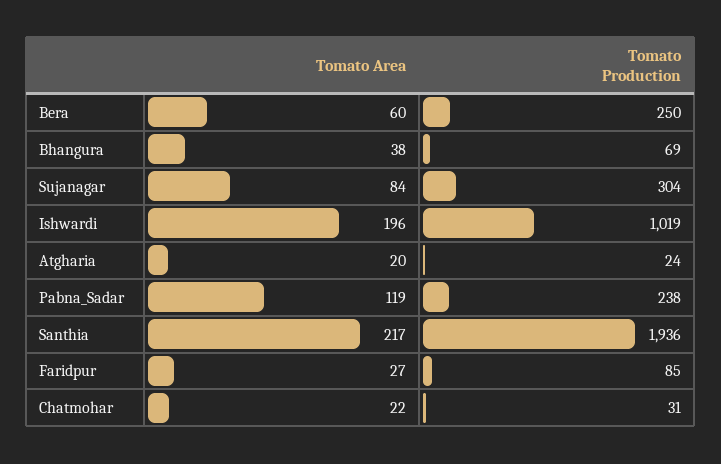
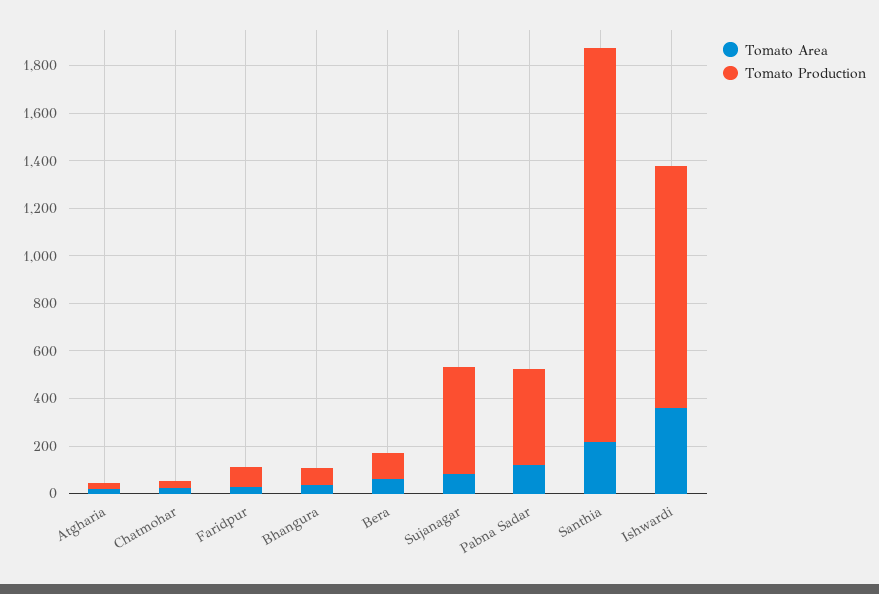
Tomato Production, Bera: 250 -> 100
Tomato Production, Sujanagar: 304 -> 450
Tomato Area, Ishwardi: 196 -> 350
Tomato Production, Pabna_Sadar: 238 -> 400
Tomato Production, Santhia: 1936 -> 1650

